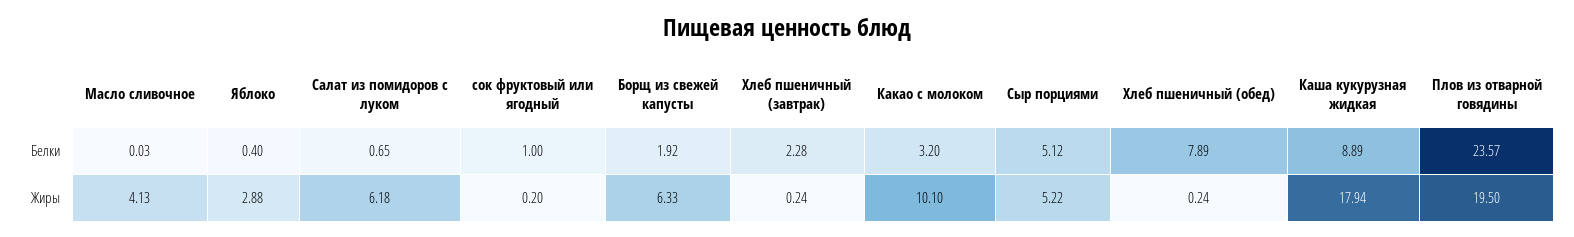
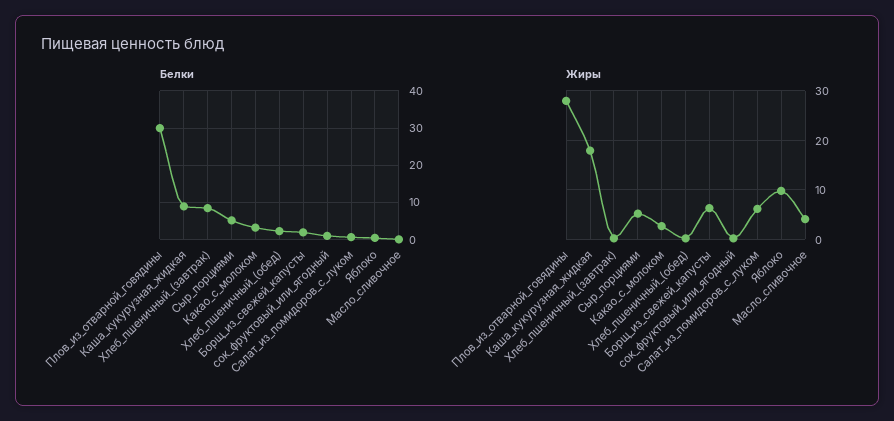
Белки, Хлеб пшеничный (завтрак): 2.28 -> 8
Белки, Хлеб пшеничный (обед): 7.89 -> 2
Белки, Плов из отварной говядины: 23.57 -> 30
Жиры, Яблоко: 2.88 -> 10
Жиры, Какао с молоком: 10.1 -> 2
Жиры, Плов из отварной говядины: 19.5 -> 28

